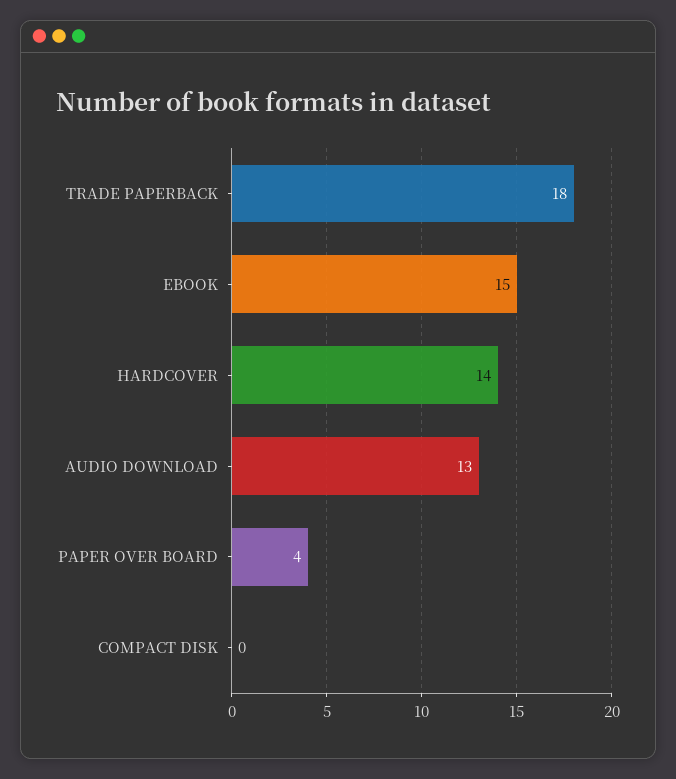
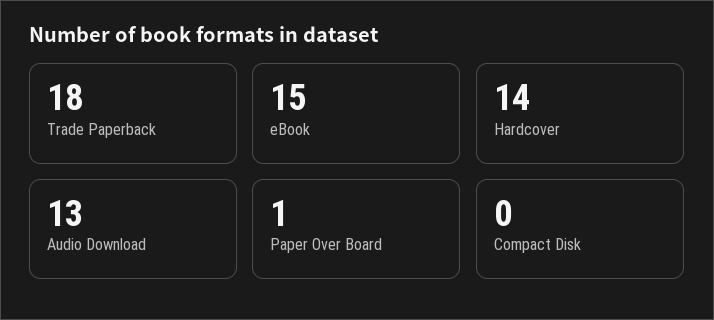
PAPER OVER BOARD: 4 -> 1

